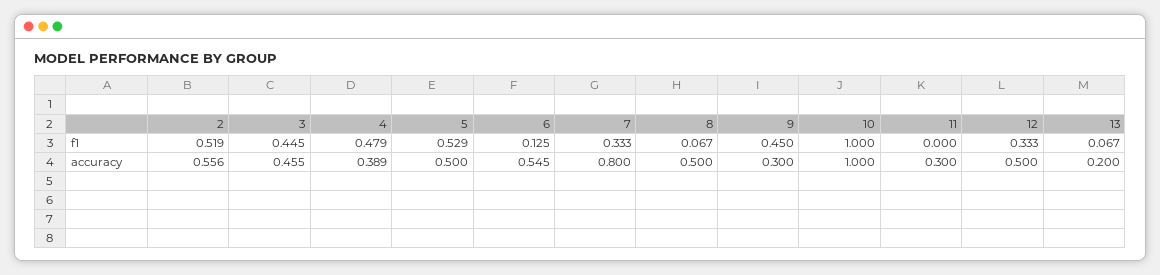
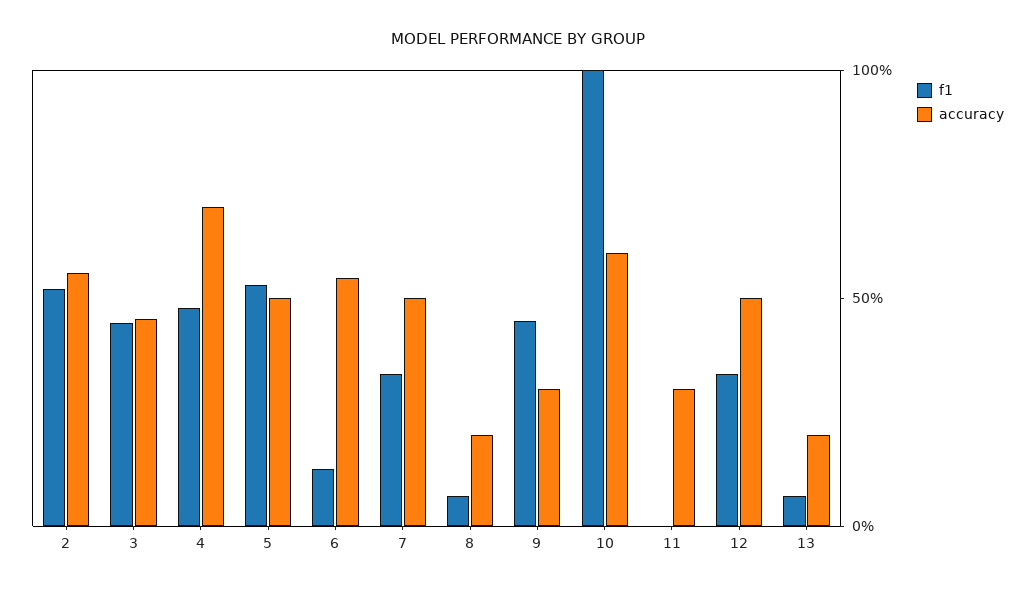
accuracy, 4: 0.389 -> 0.7
accuracy, 7: 0.8 -> 0.5
accuracy, 8: 0.5 -> 0.2
accuracy, 10: 1 -> 0.6

